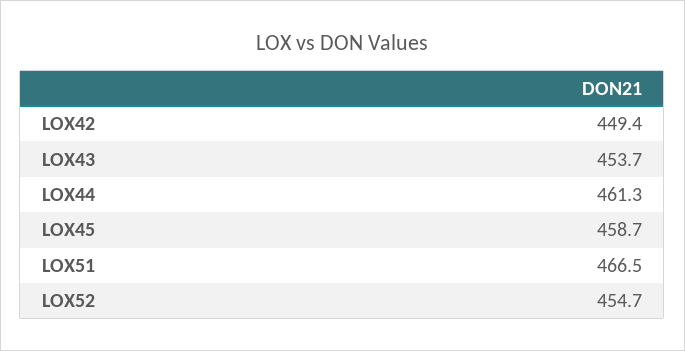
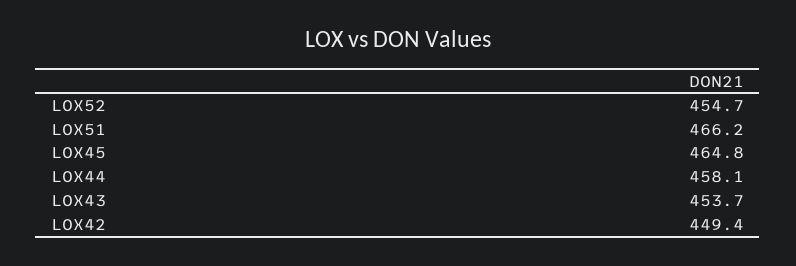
LOX44: 461.3 -> 458.1
LOX45: 458.7 -> 464.8
LOX51: 466.5 -> 466.2

